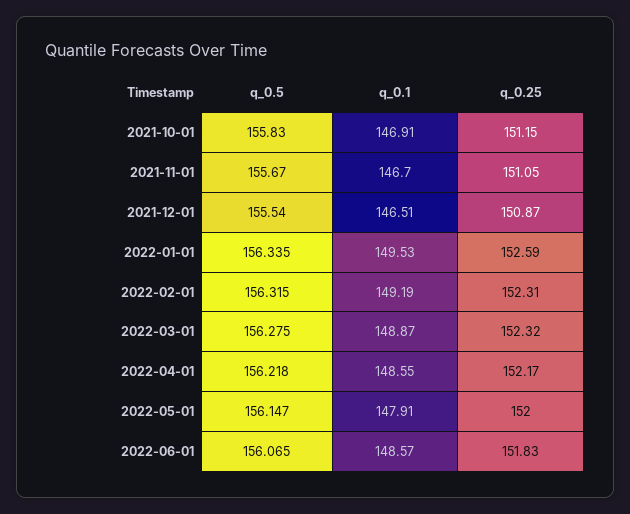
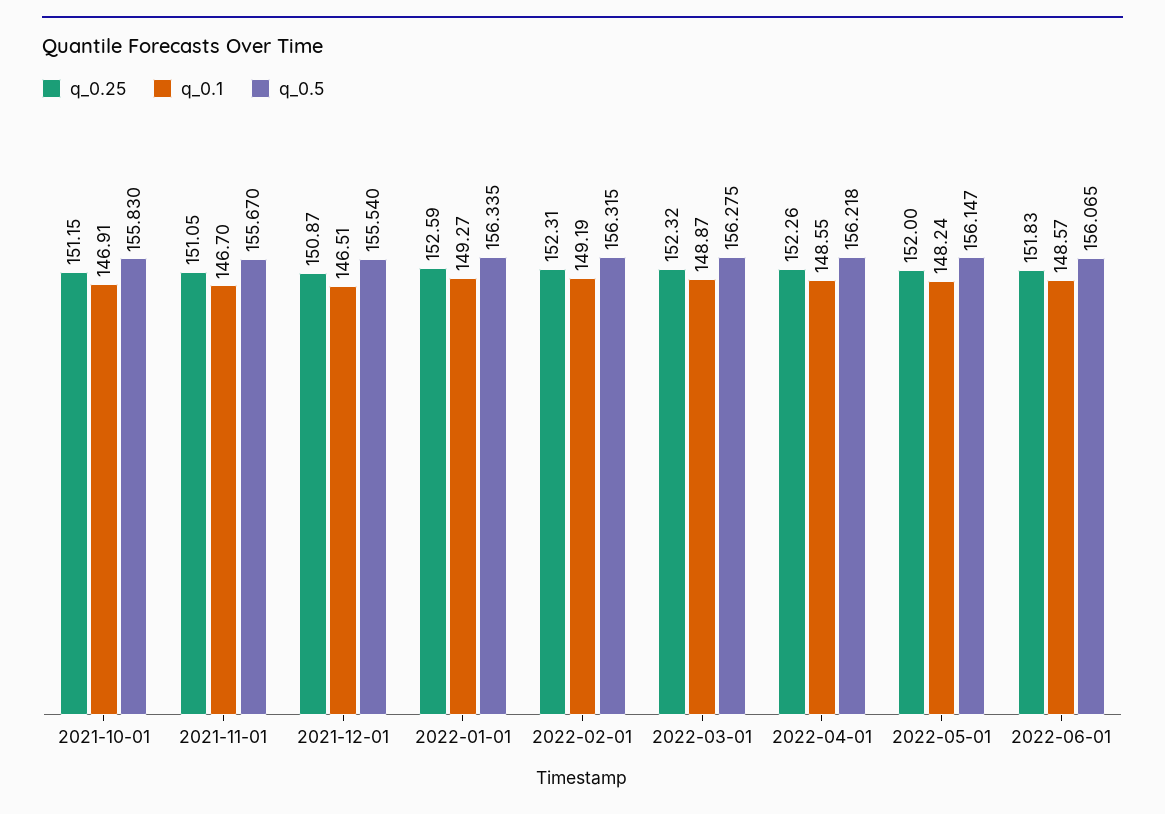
q_0.1, 2022-01-01: 149.53 -> 149.27
q_0.25, 2022-04-01: 152.17 -> 152.26
q_0.1, 2022-05-01: 147.91 -> 148.24

